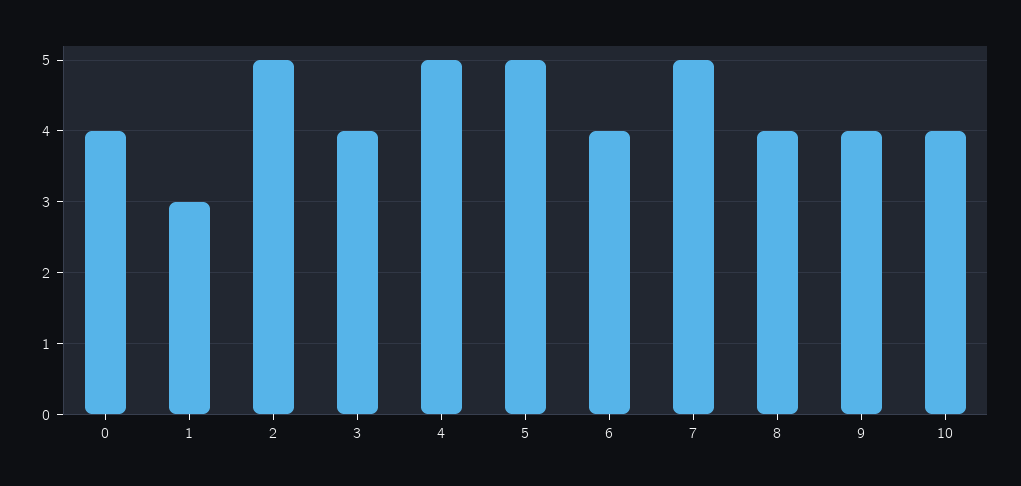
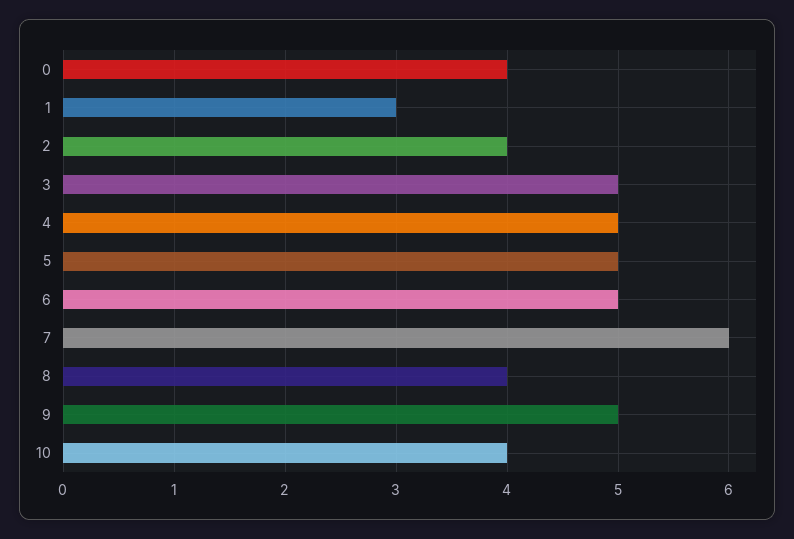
2: 5 -> 4
3: 4 -> 5
6: 4 -> 5
7: 5 -> 6
9: 4 -> 5

